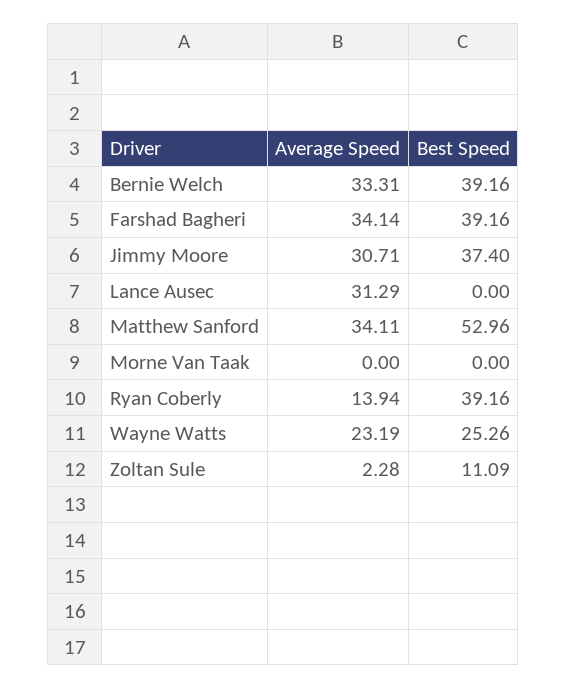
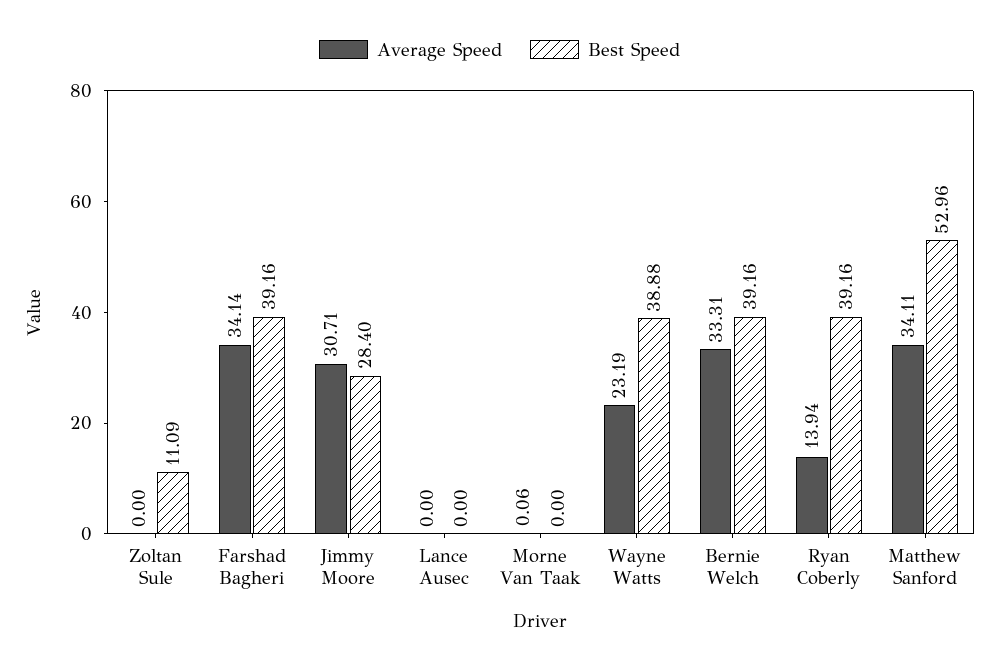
Best Speed, Jimmy Moore: 37.4 -> 28.4
Average Speed, Lance Ausec: 31.29 -> 0
Average Speed, Morne Van Taak: 0 -> 0.06
Best Speed, Wayne Watts: 25.26 -> 38.88
Average Speed, Zoltan Sule: 2.28 -> 0

